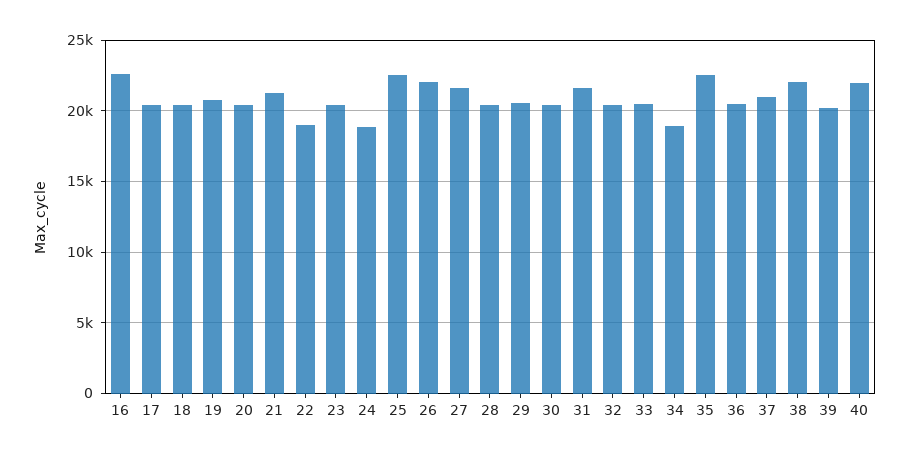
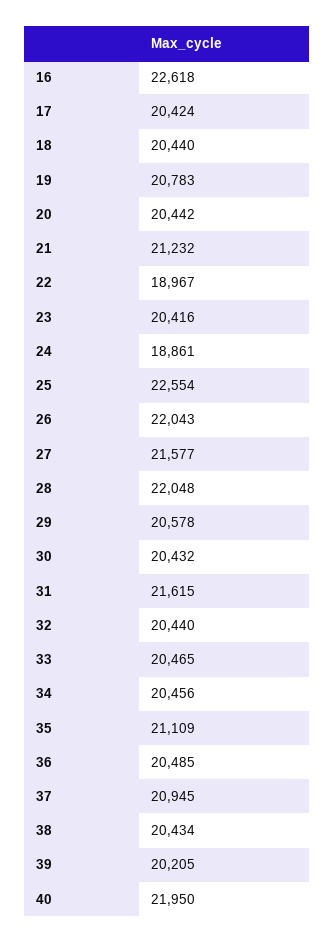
28: 20500 -> 22048
34: 19000 -> 20456
35: 22500 -> 21109
38: 22000 -> 20434

